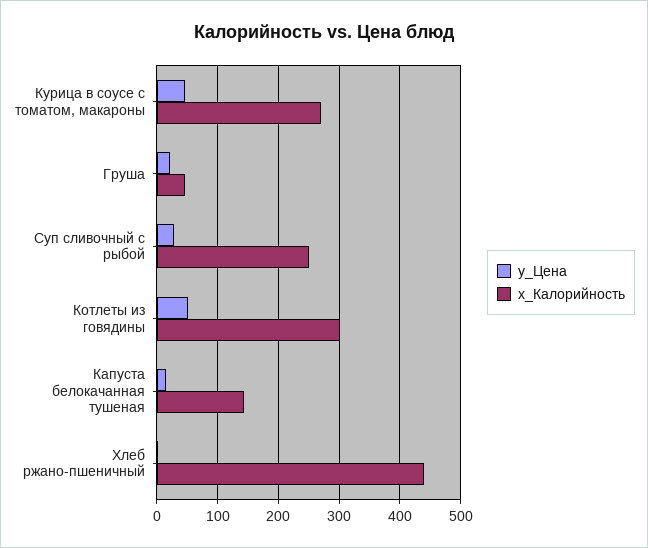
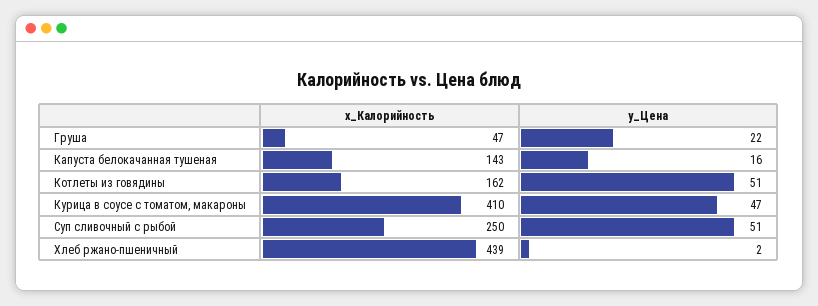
x_Калорийность, Курица в соусе с томатом, макароны: 270 -> 410
y_Цена, Суп сливочный с рыбой: 30 -> 51
x_Калорийность, Котлеты из говядины: 300 -> 162

